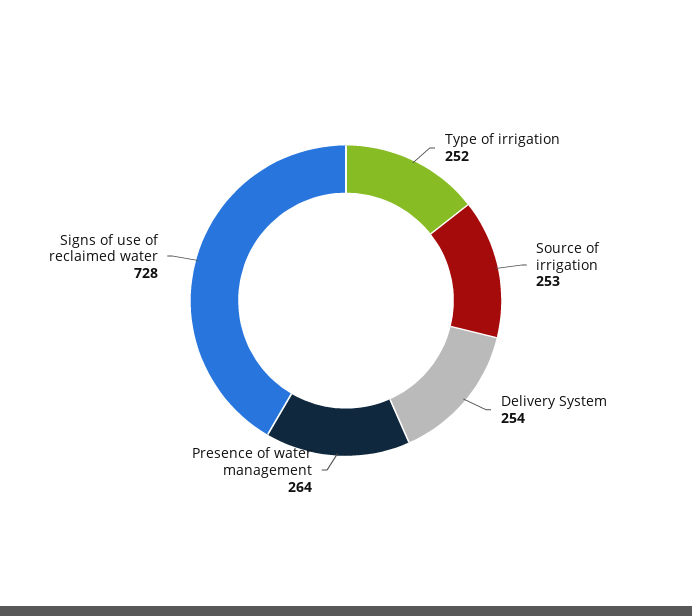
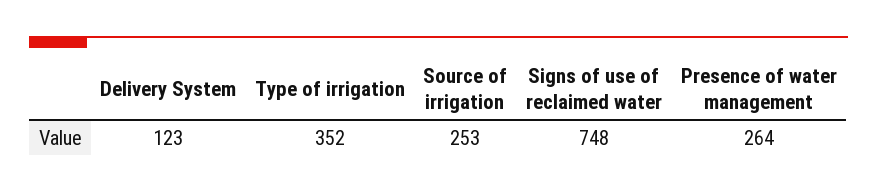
Type of irrigation: 252 -> 352
Delivery System: 254 -> 123
Signs of use of reclaimed water: 728 -> 748

